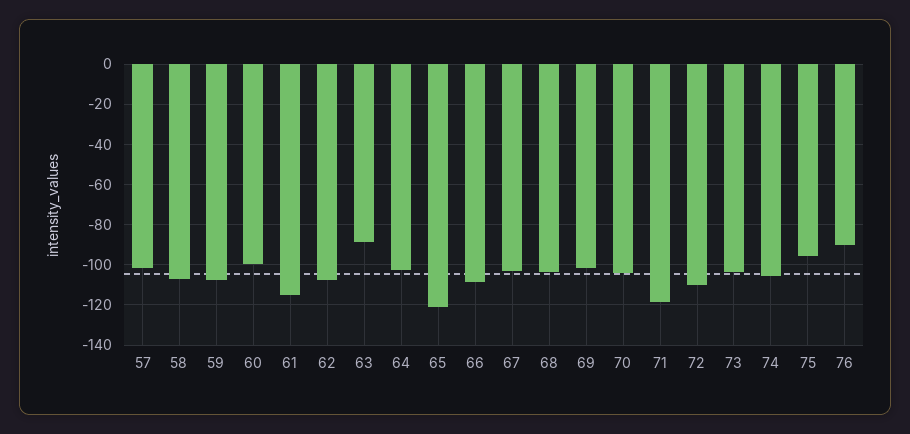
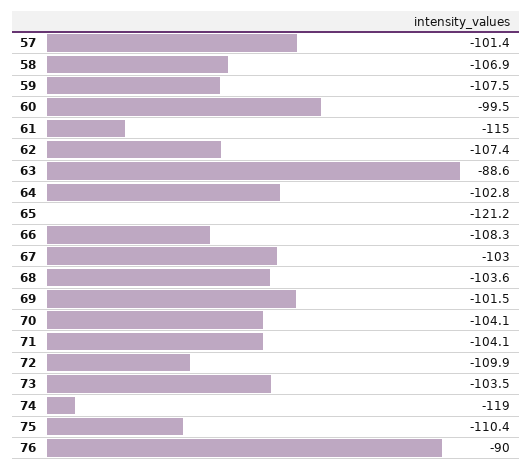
71: -120 -> -104.1
74: -105 -> -119
75: -95 -> -110.4

